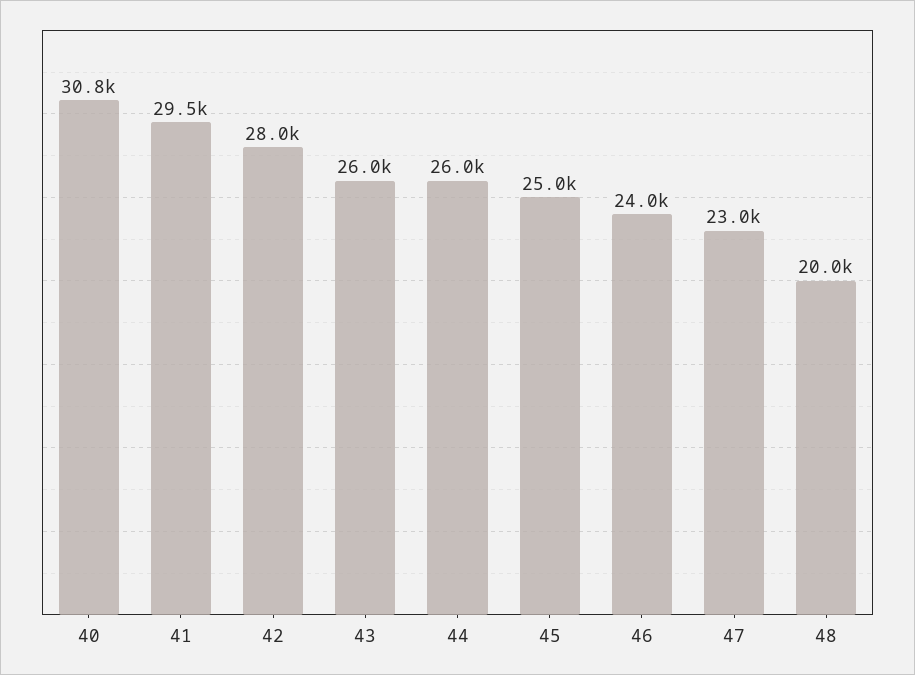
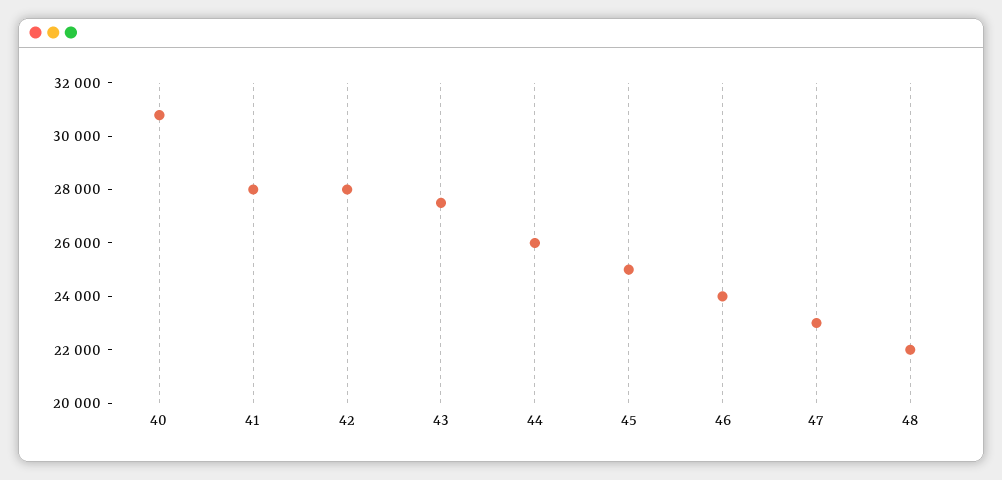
41: 29500 -> 28000
43: 26000 -> 27500
48: 20000 -> 22000

